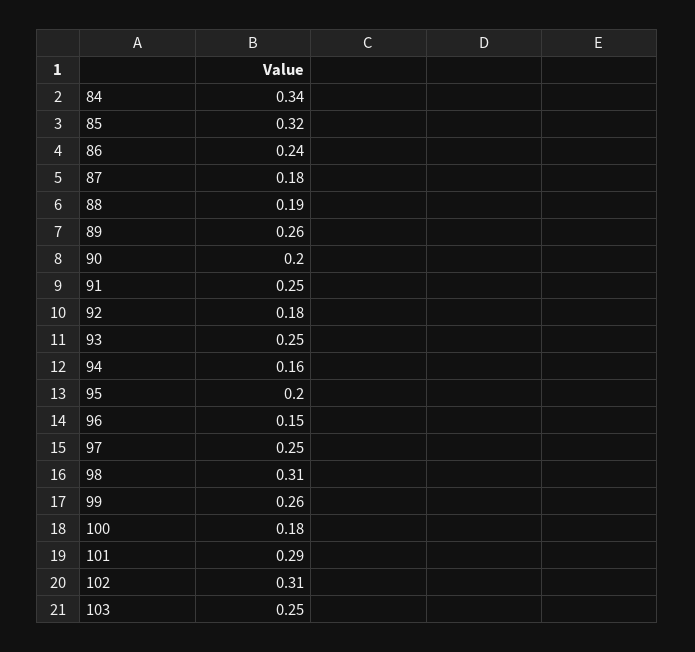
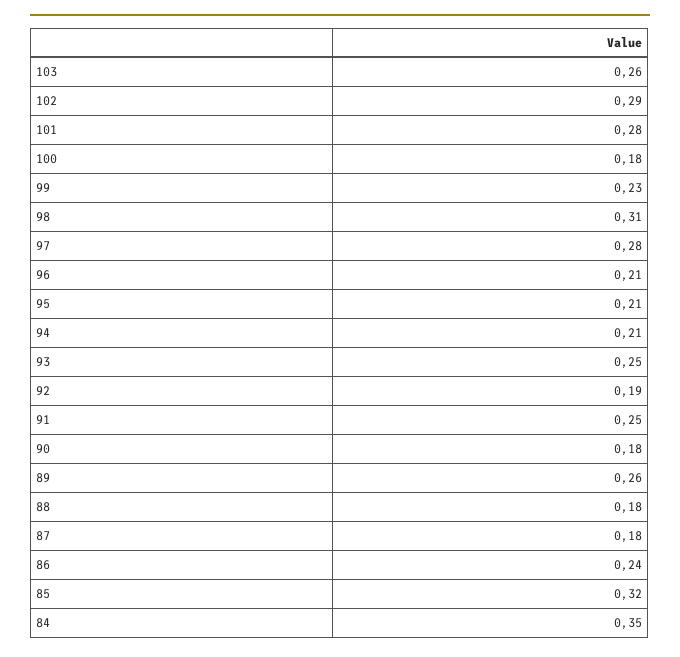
84: 0.34 -> 0.35
88: 0.19 -> 0.18
90: 0.2 -> 0.18
92: 0.18 -> 0.19
94: 0.16 -> 0.21
95: 0.2 -> 0.21
96: 0.15 -> 0.21
97: 0.25 -> 0.28
99: 0.26 -> 0.23
101: 0.29 -> 0.28
102: 0.31 -> 0.29
103: 0.25 -> 0.26

